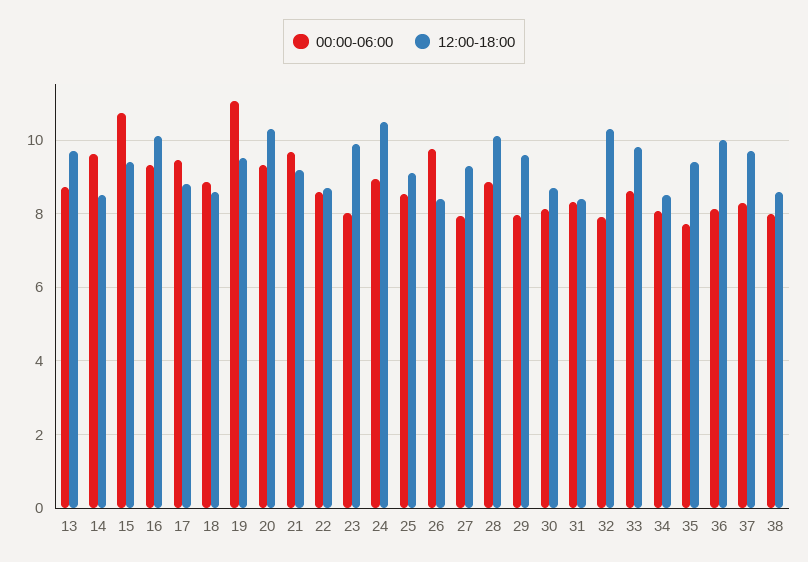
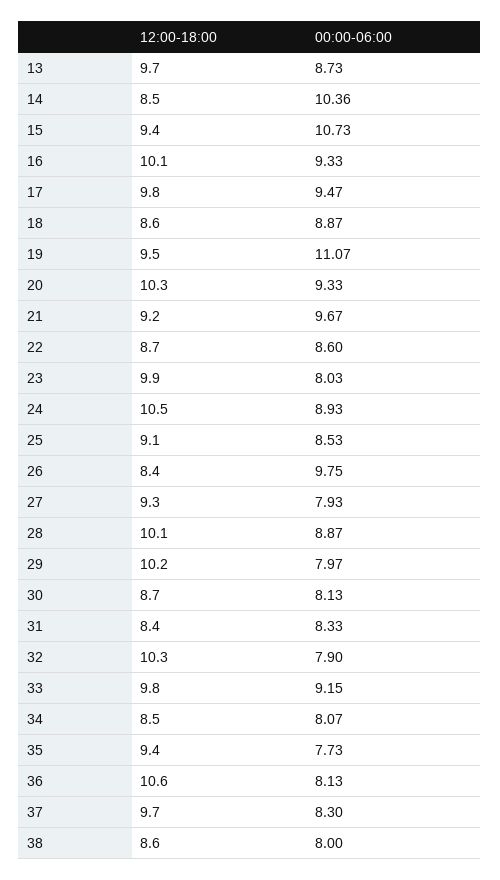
00:00-06:00, 14: 9.6 -> 10.36
12:00-18:00, 17: 8.8 -> 9.8
12:00-18:00, 29: 9.6 -> 10.2
00:00-06:00, 33: 8.6 -> 9.15
12:00-18:00, 36: 10 -> 10.6

